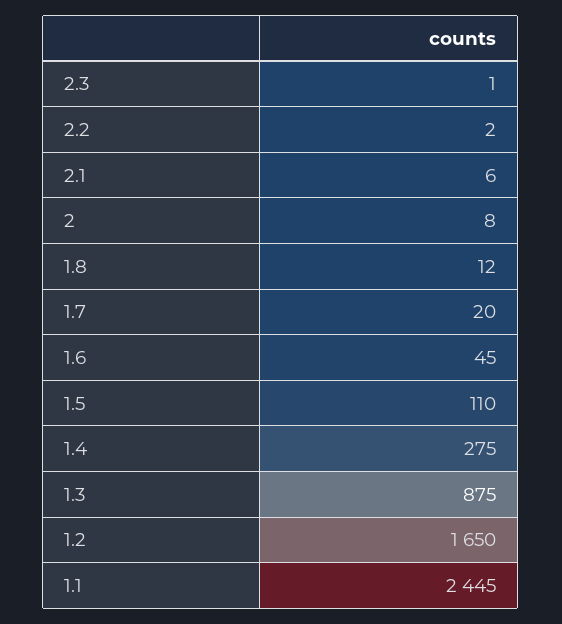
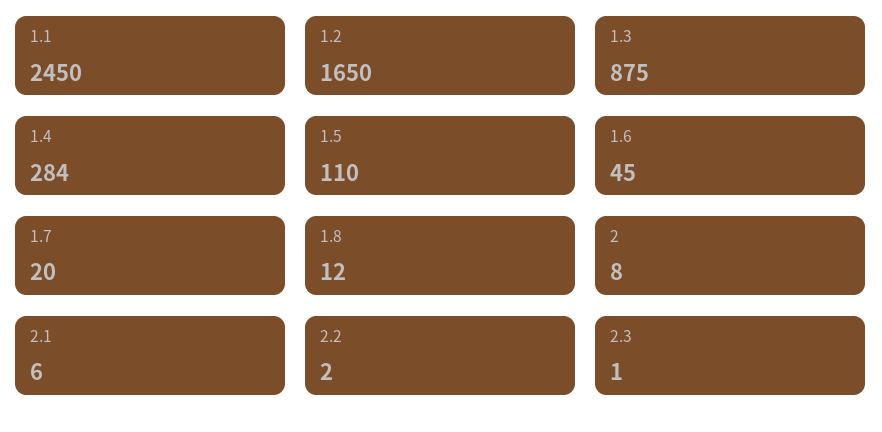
1.4: 275 -> 284
1.1: 2445 -> 2450

